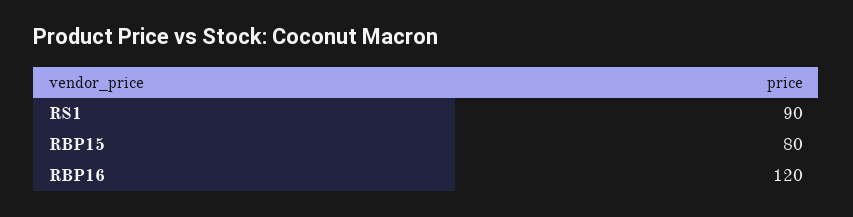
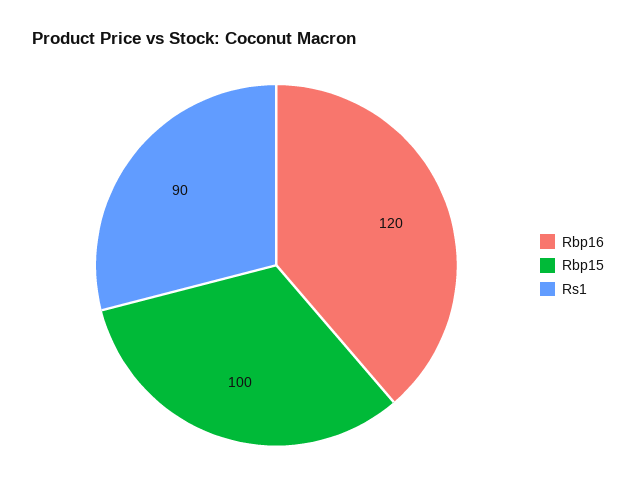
RBP15: 80 -> 100

